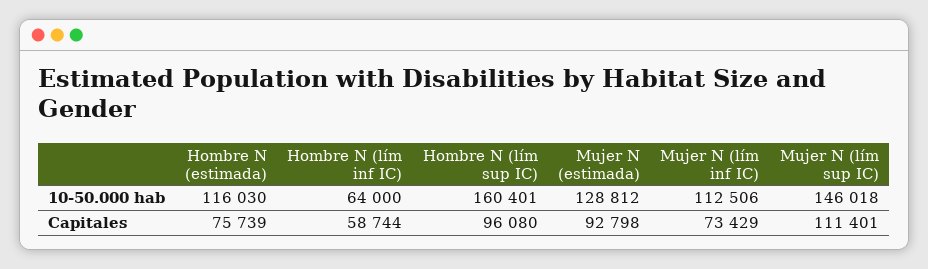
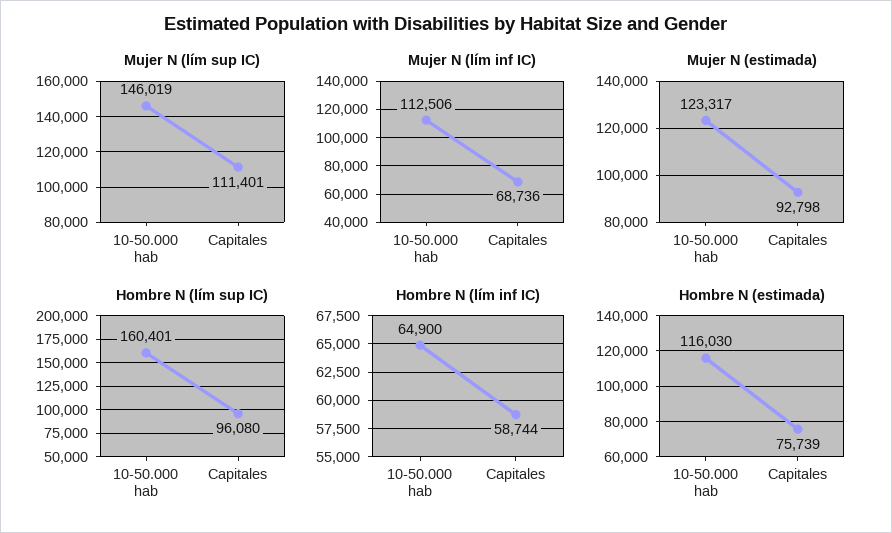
Hombre N (lím inf IC), 10-50.000 hab: 64000 -> 64900
Mujer N (estimada), 10-50.000 hab: 128812 -> 123317
Mujer N (lím sup IC), 10-50.000 hab: 146018 -> 146019
Mujer N (lím inf IC), Capitales: 73429 -> 68736

